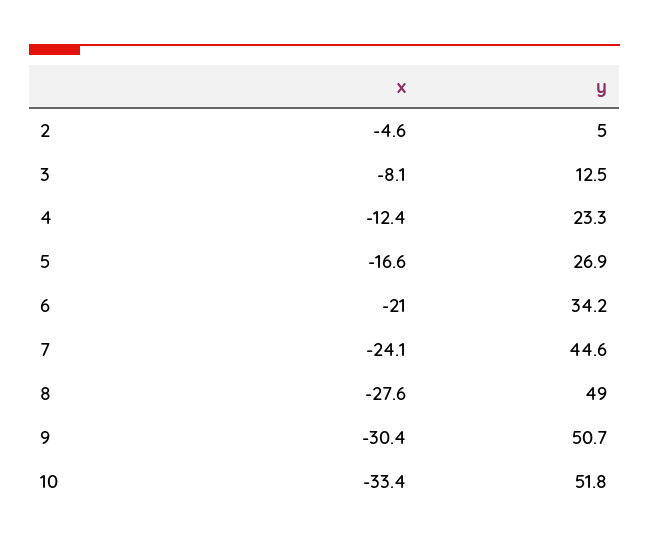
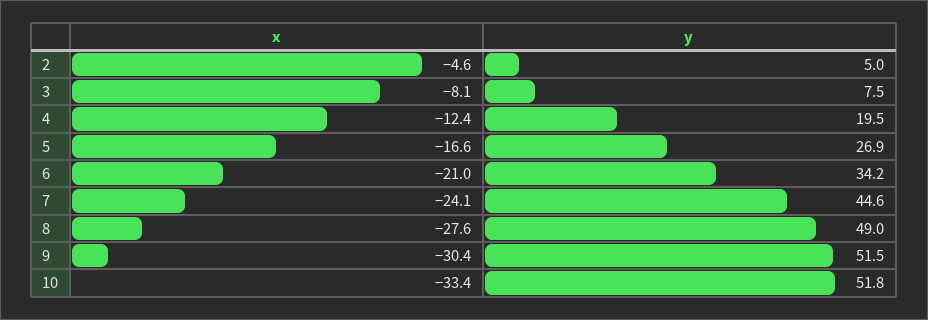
y, 3: 12.5 -> 7.5
y, 4: 23.3 -> 19.5
y, 9: 50.7 -> 51.5

